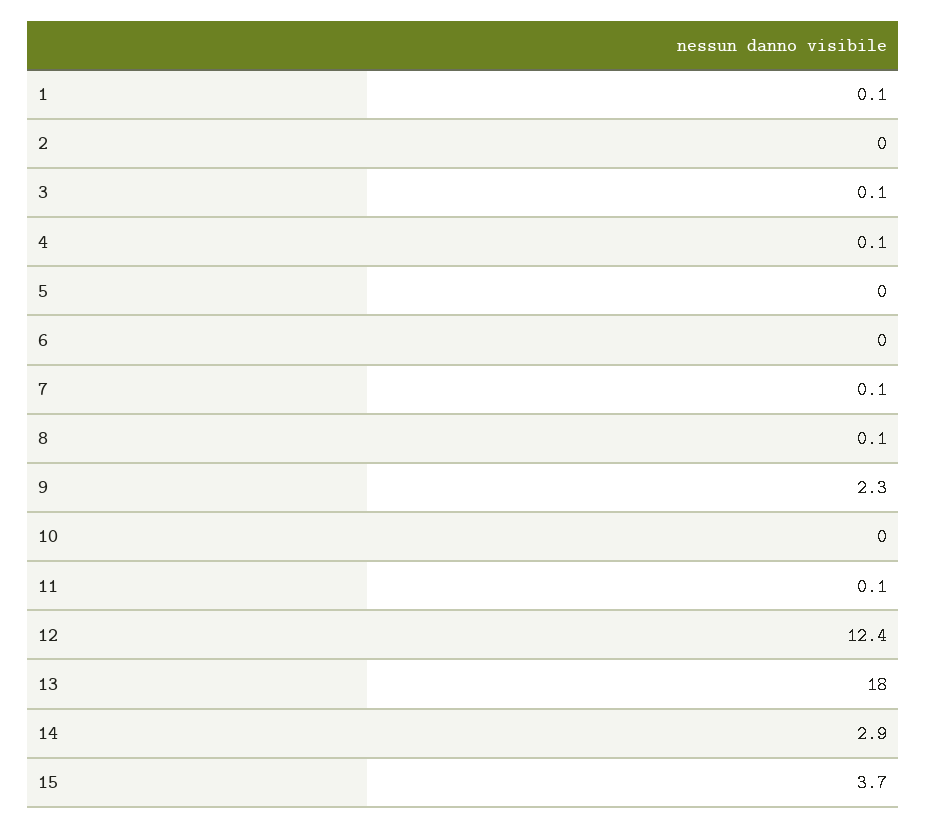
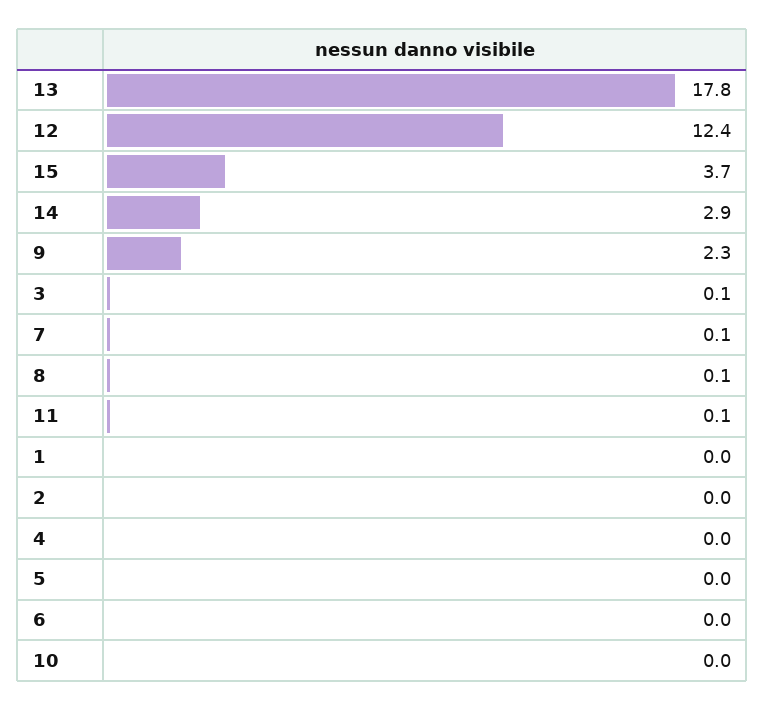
1: 0.1 -> 0
4: 0.1 -> 0
13: 18 -> 17.8

